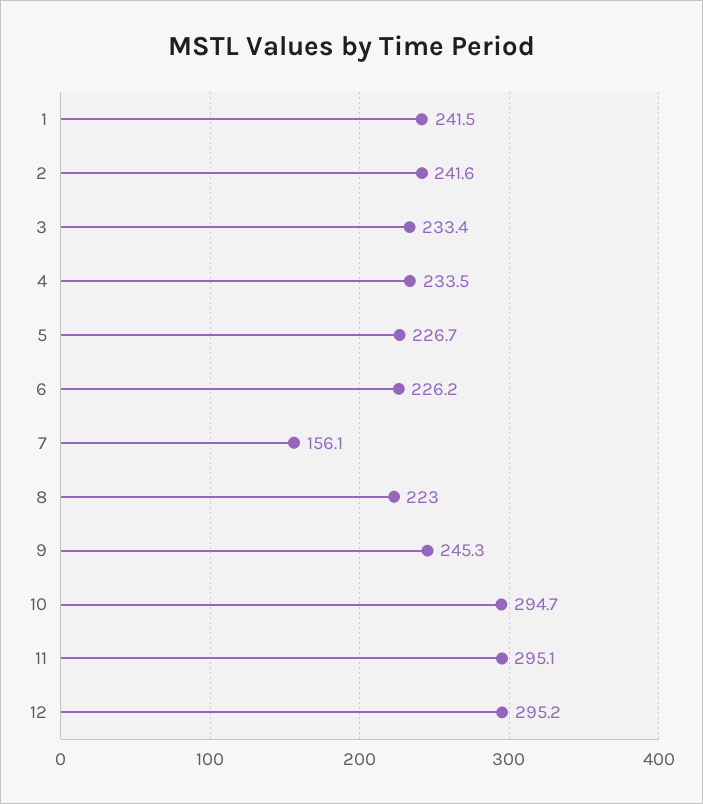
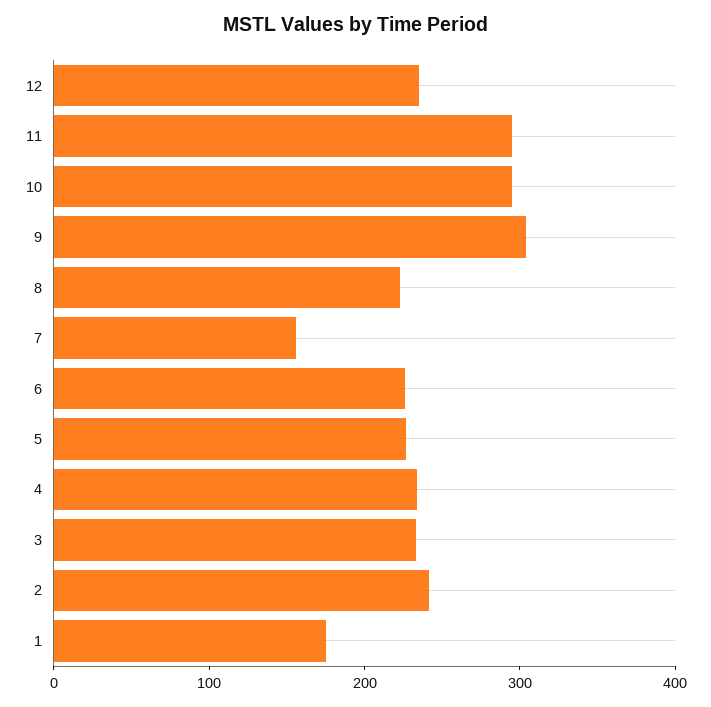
1: 241.5 -> 180
9: 245.3 -> 300
12: 295.2 -> 240

